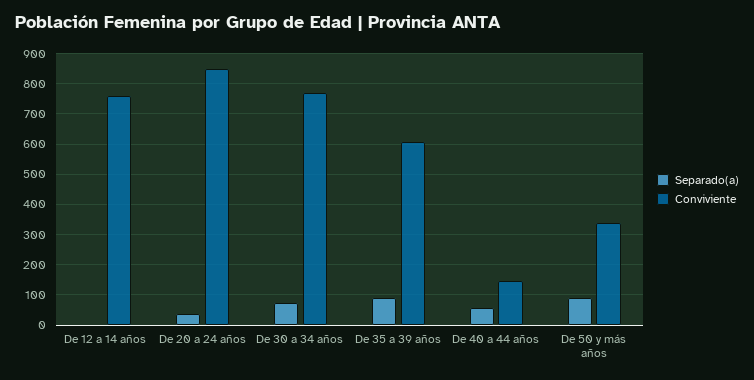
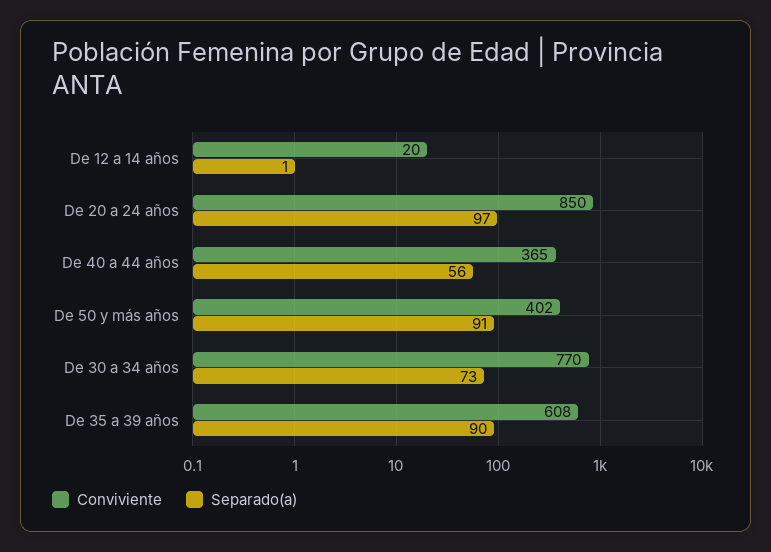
Conviviente, De 12 a 14 años: 760 -> 20
Separado(a), De 20 a 24 años: 40 -> 97
Conviviente, De 40 a 44 años: 140 -> 365
Conviviente, De 50 y más años: 340 -> 402

